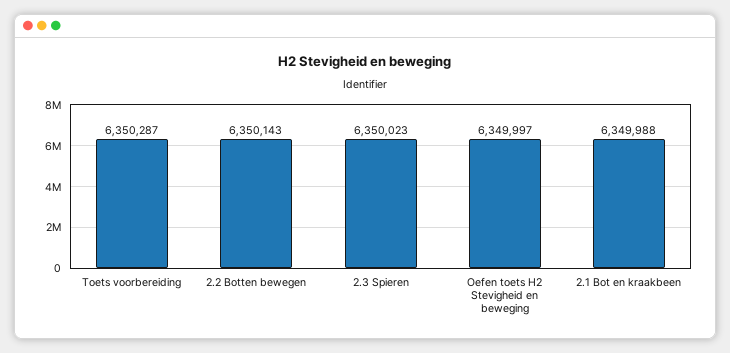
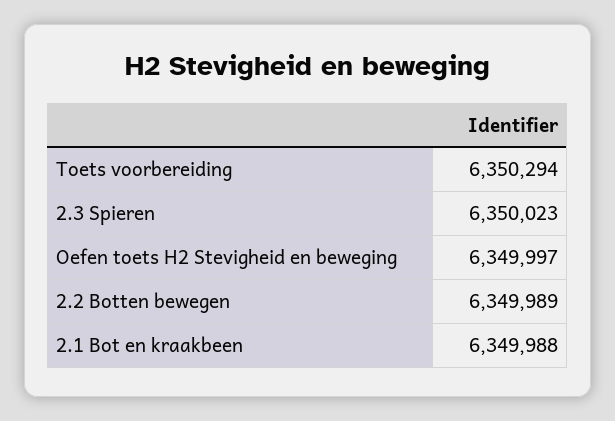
Toets voorbereiding: 6350287 -> 6350294
2.2 Botten bewegen: 6350143 -> 6349989

